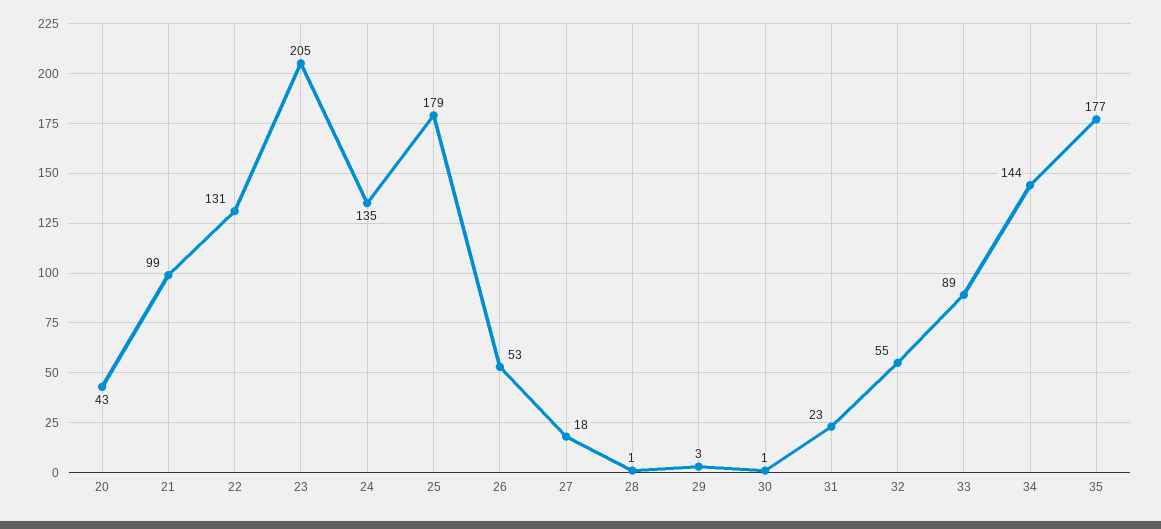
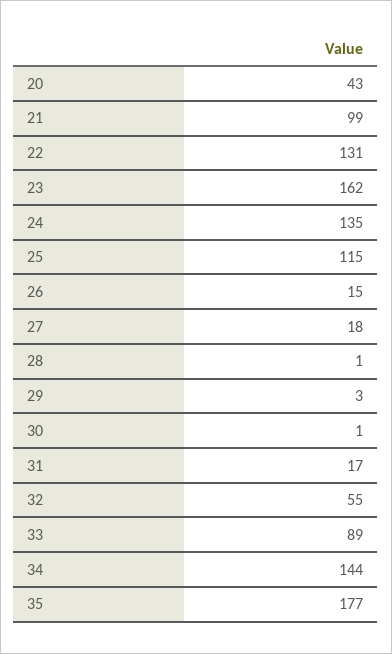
23: 205 -> 162
25: 179 -> 115
26: 53 -> 15
31: 23 -> 17

